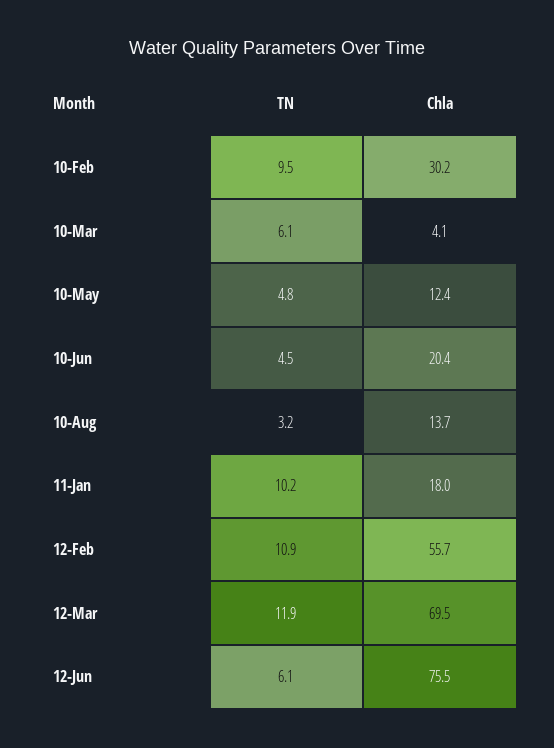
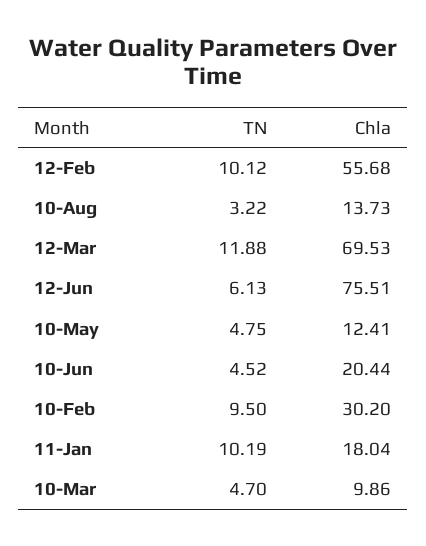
TN, 10-Mar: 6.1 -> 4.7
Chla, 10-Mar: 4.1 -> 9.86
TN, 12-Feb: 10.9 -> 10.12

